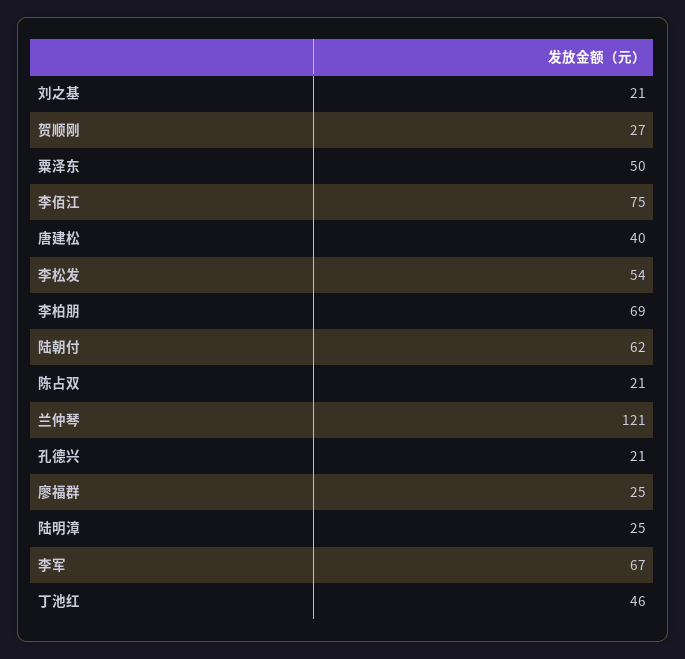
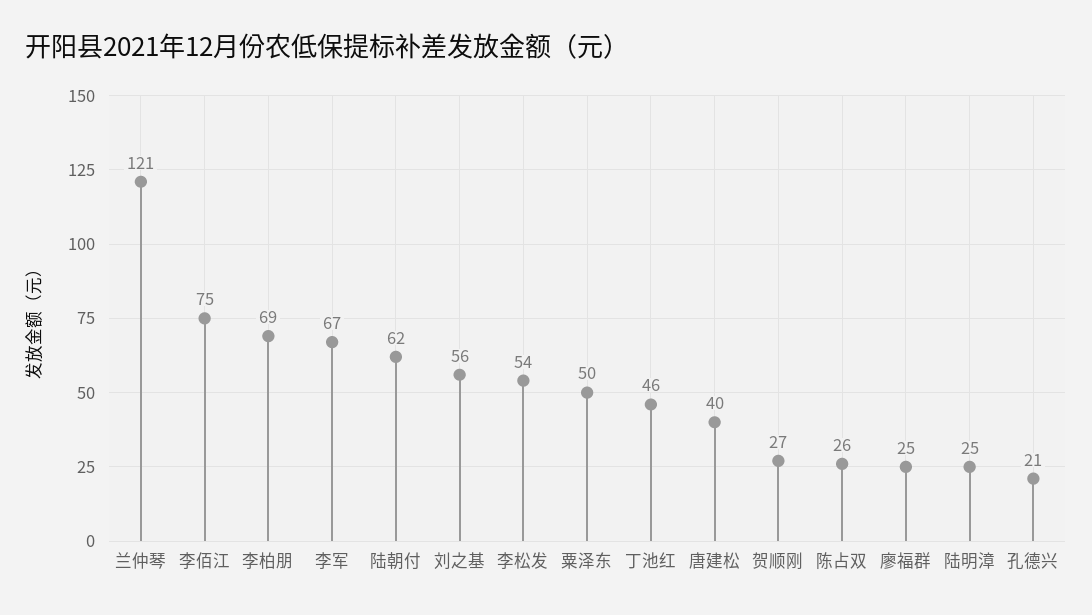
刘之基: 21 -> 56
陈占双: 21 -> 26

